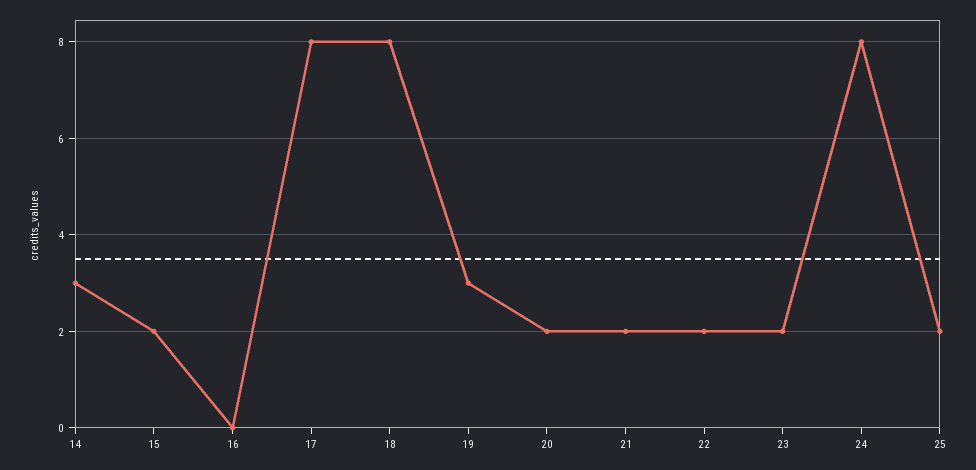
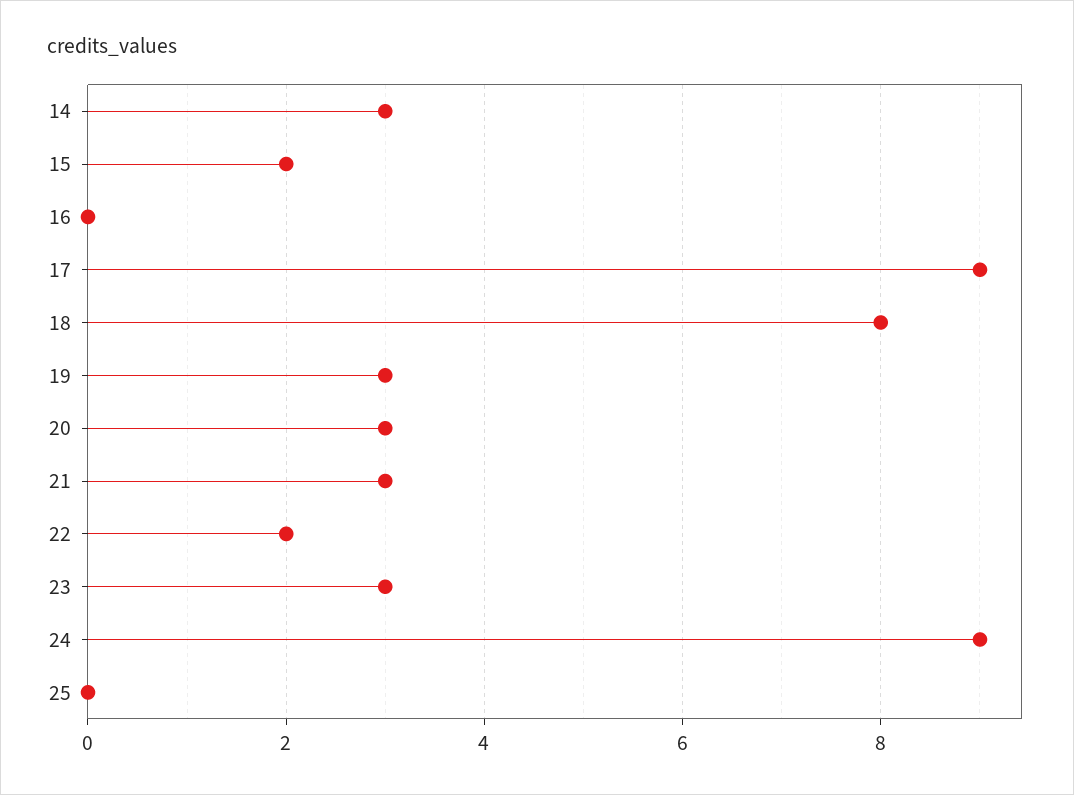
17: 8 -> 9
20: 2 -> 3
21: 2 -> 3
23: 2 -> 3
24: 8 -> 9
25: 2 -> 0

